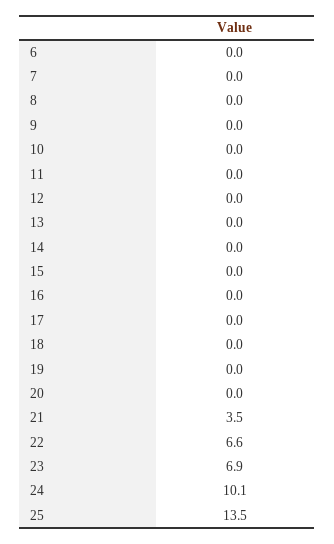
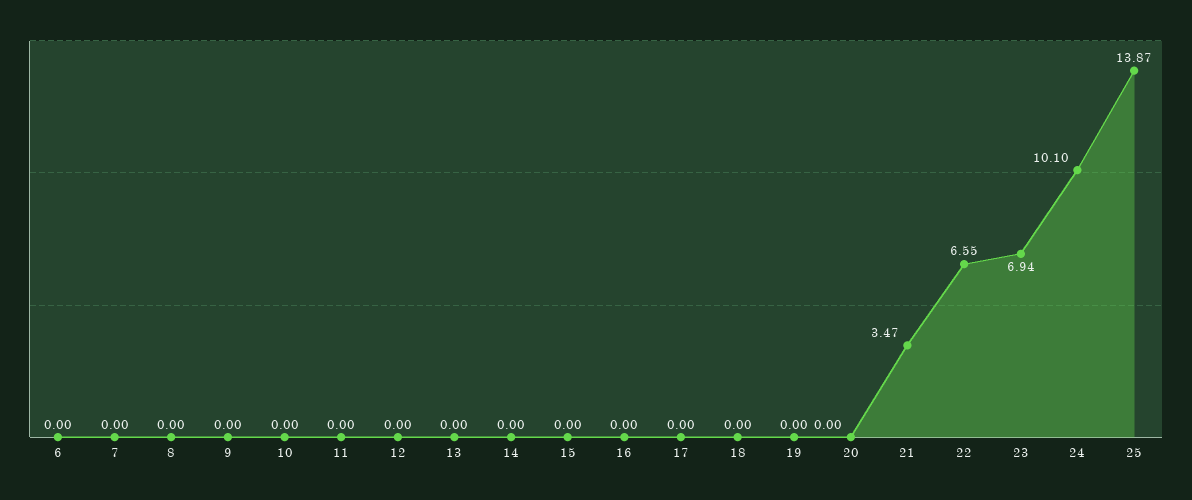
25: 13.5 -> 13.87

